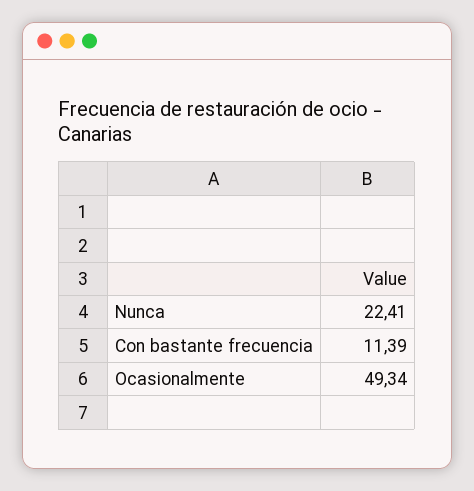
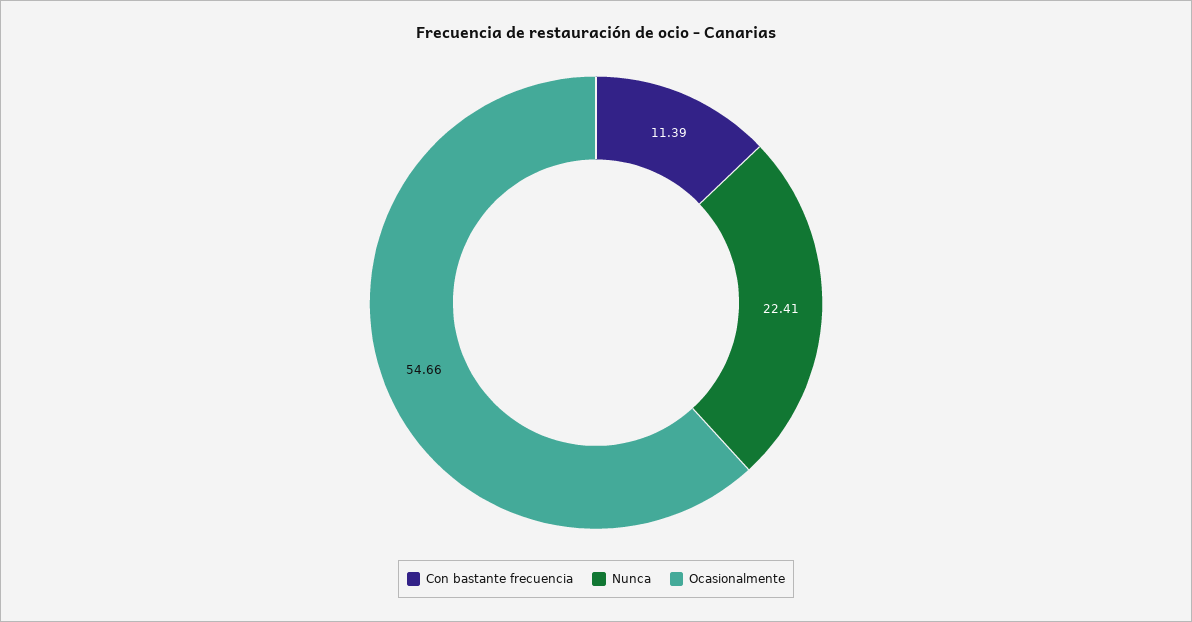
Ocasionalmente: 49.34 -> 54.66

